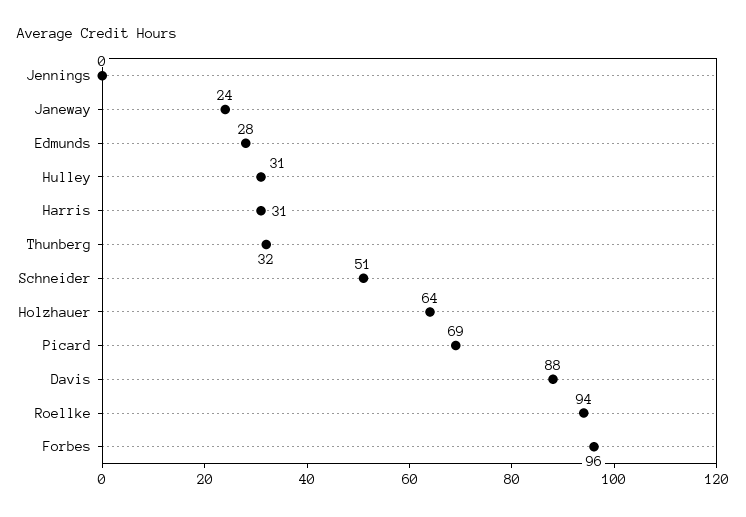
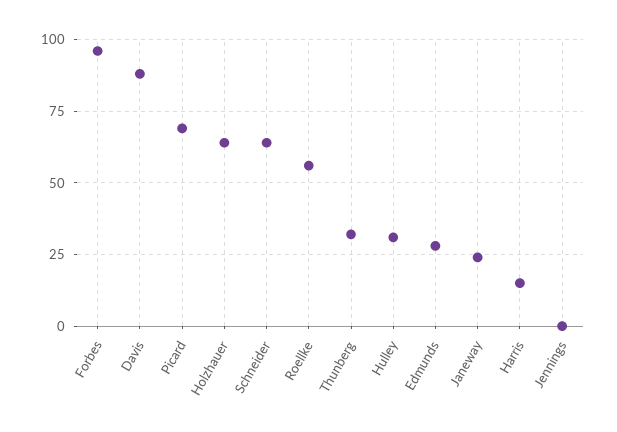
Harris: 31 -> 15
Schneider: 51 -> 65
Roellke: 94 -> 55

